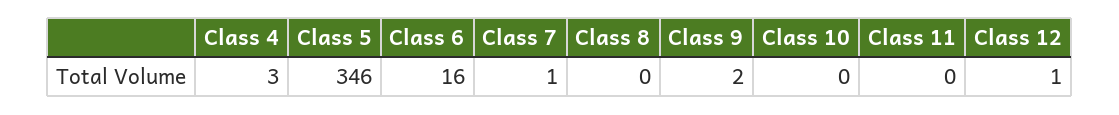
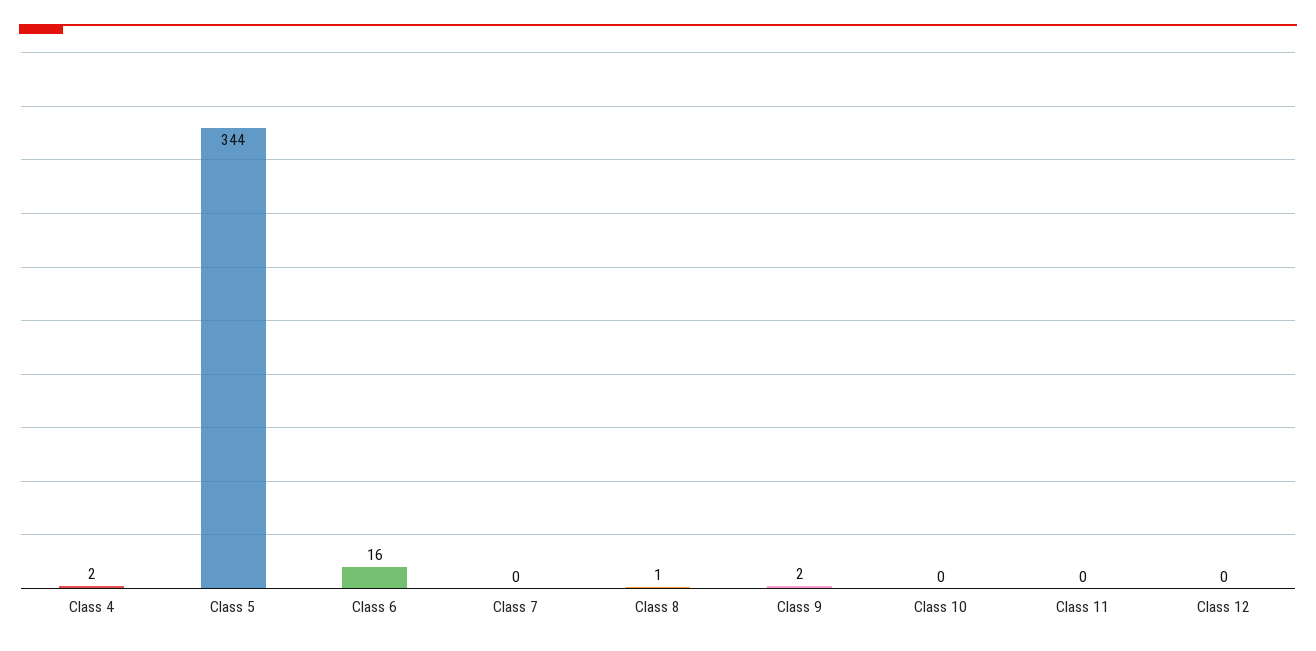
Class 4: 3 -> 2
Class 5: 346 -> 344
Class 7: 1 -> 0
Class 8: 0 -> 1
Class 12: 1 -> 0

